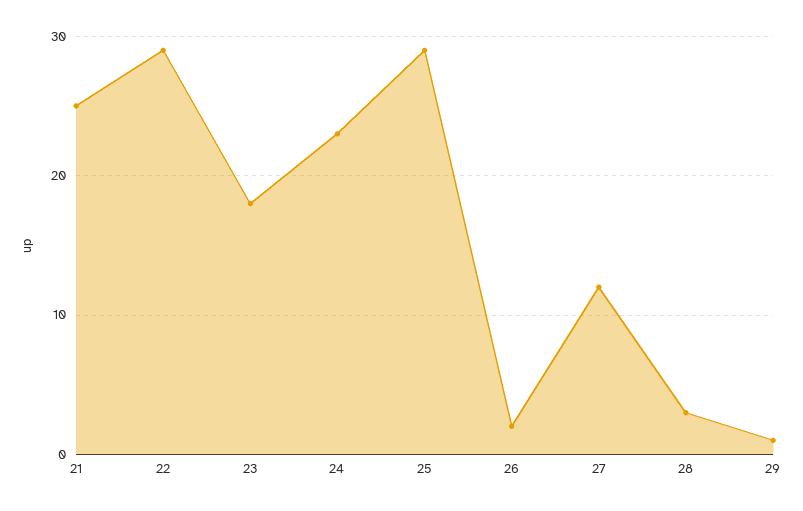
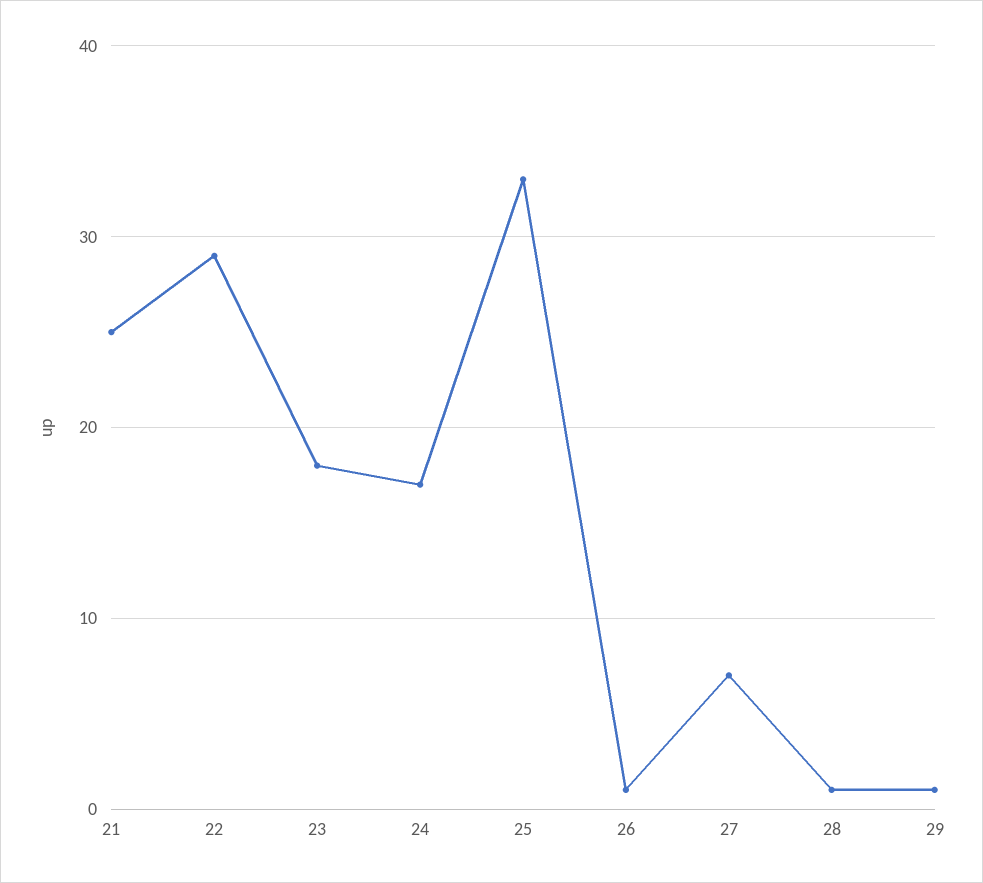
24: 23 -> 17
25: 29 -> 33
26: 2 -> 1
27: 12 -> 7
28: 3 -> 1

